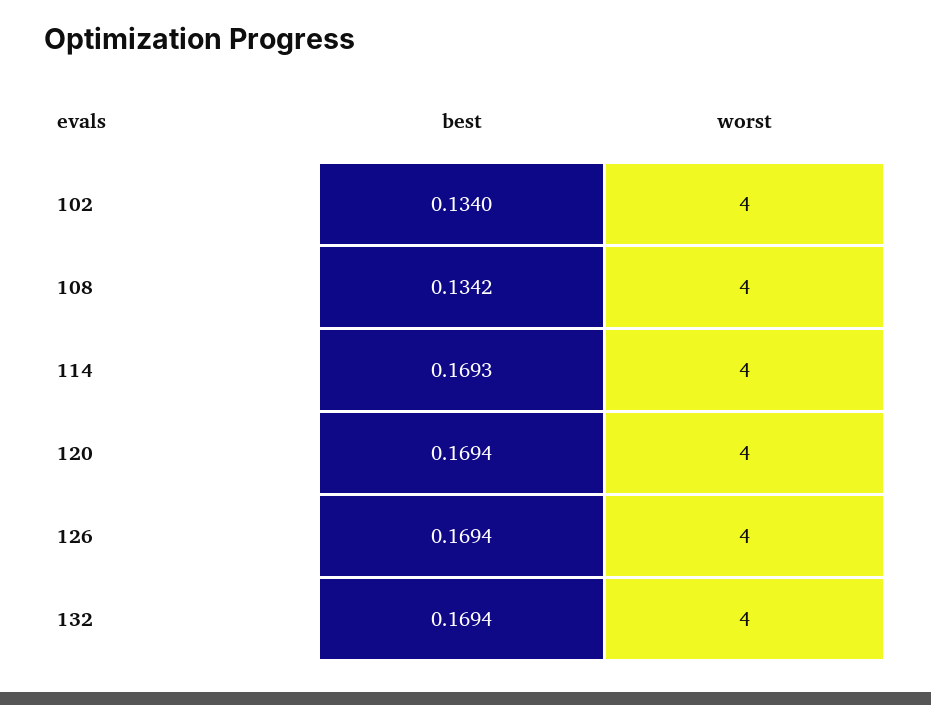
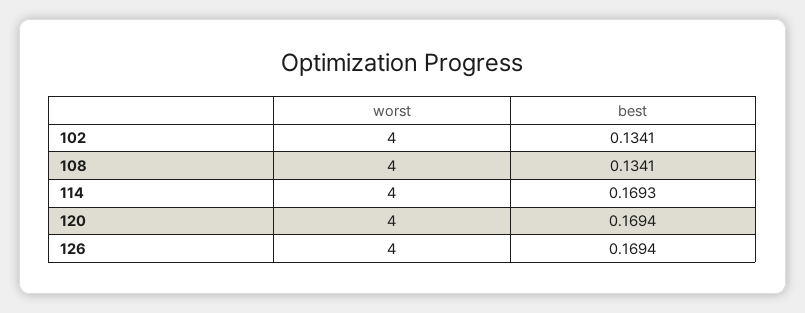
best, 102: 0.134 -> 0.1341
best, 108: 0.1342 -> 0.1341
best, 132: 0.1694 -> none
worst, 132: 4 -> none

